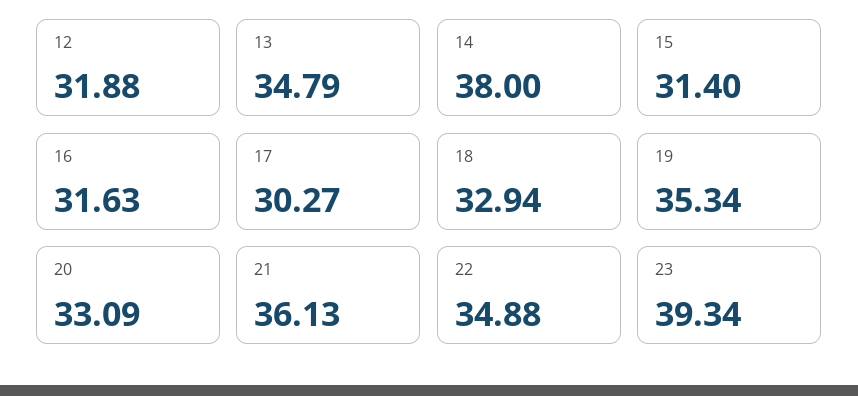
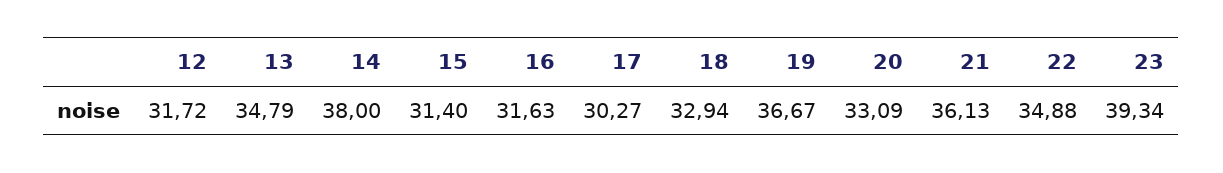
12: 31.88 -> 31.72
19: 35.34 -> 36.67

